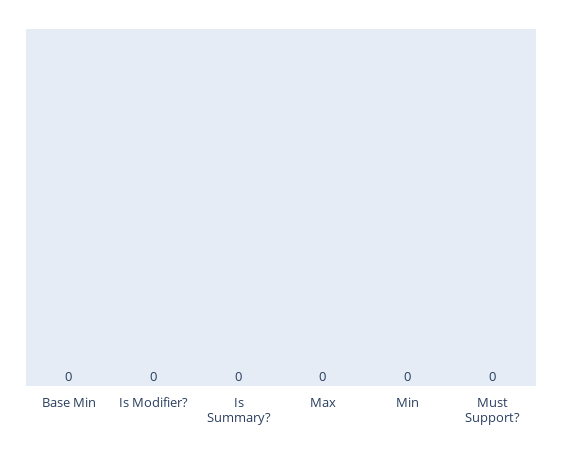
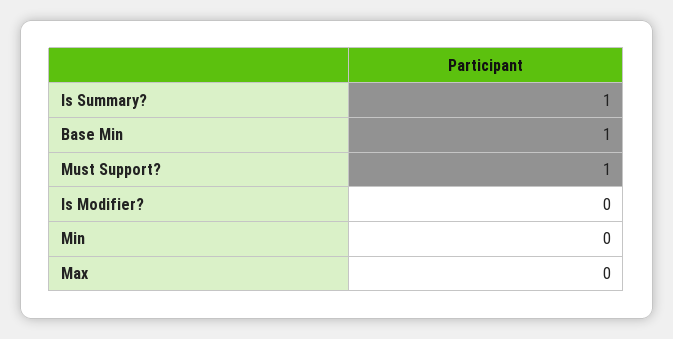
Base Min: 0 -> 1
Is Summary?: 0 -> 1
Must Support?: 0 -> 1

